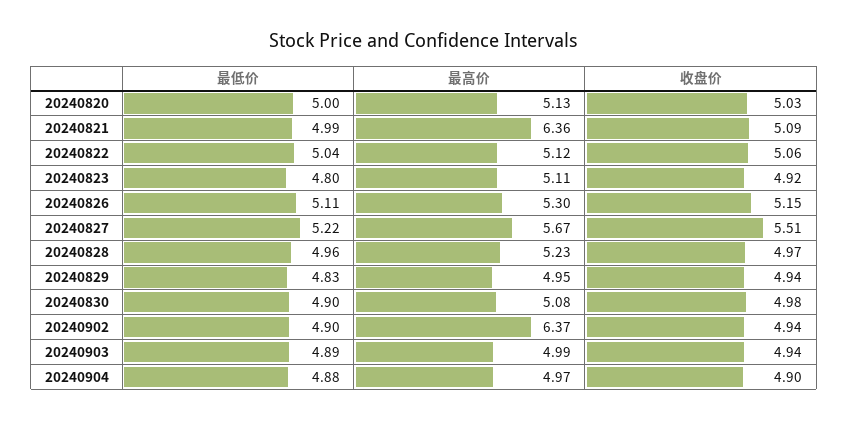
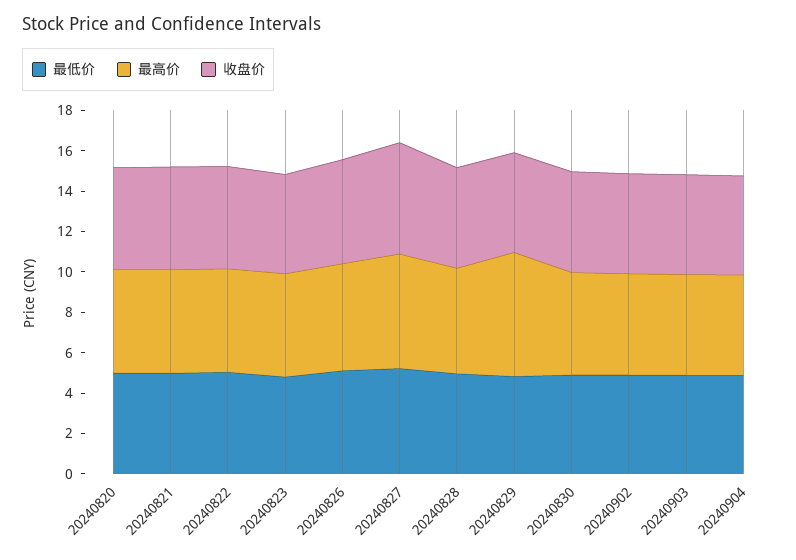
最高价, 20240821: 6.36 -> 5
最高价, 20240829: 4.95 -> 6
最高价, 20240902: 6.37 -> 5

